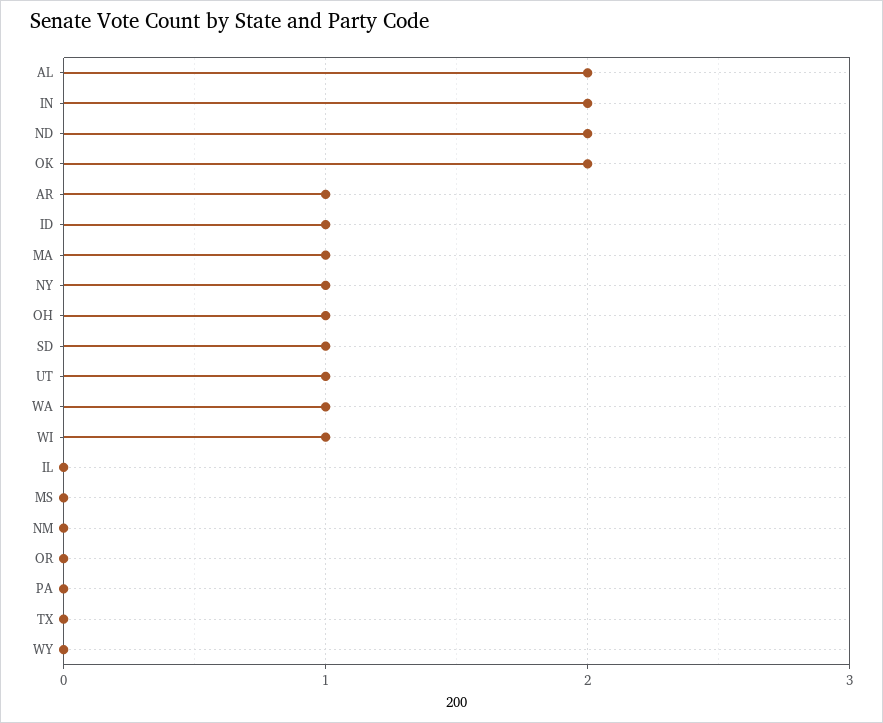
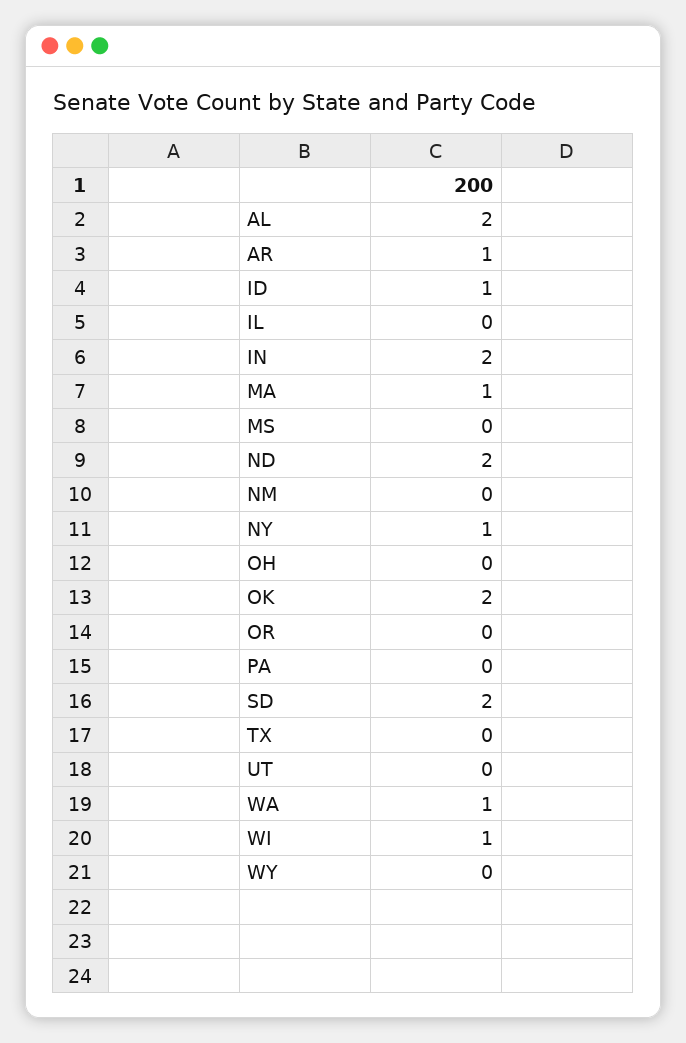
OH: 1 -> 0
SD: 1 -> 2
UT: 1 -> 0

